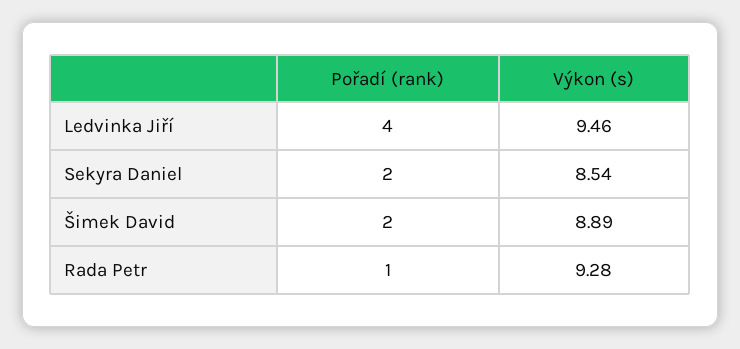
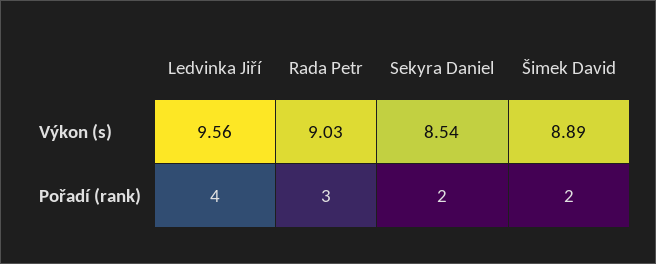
Výkon (s), Ledvinka Jiří: 9.46 -> 9.56
Pořadí (rank), Rada Petr: 1 -> 3
Výkon (s), Rada Petr: 9.28 -> 9.03

